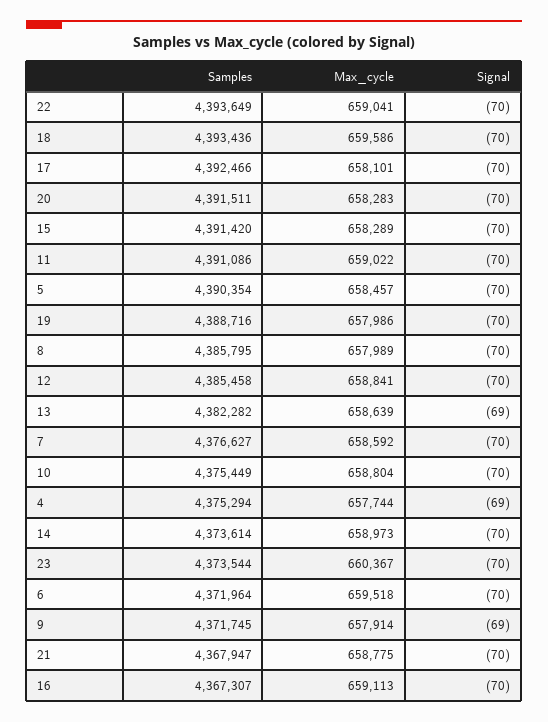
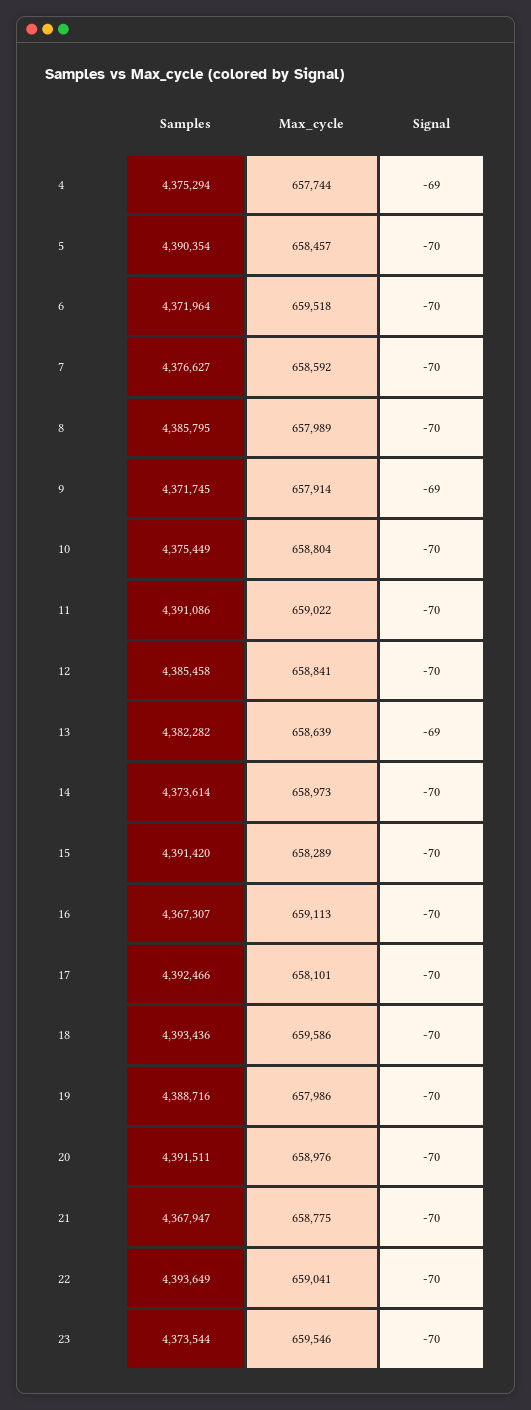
Max_cycle, 20: 658283 -> 658976
Max_cycle, 23: 660367 -> 659546

